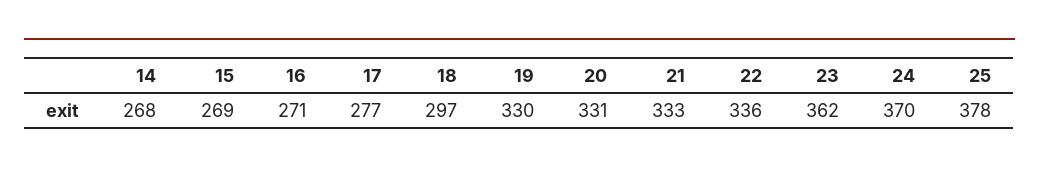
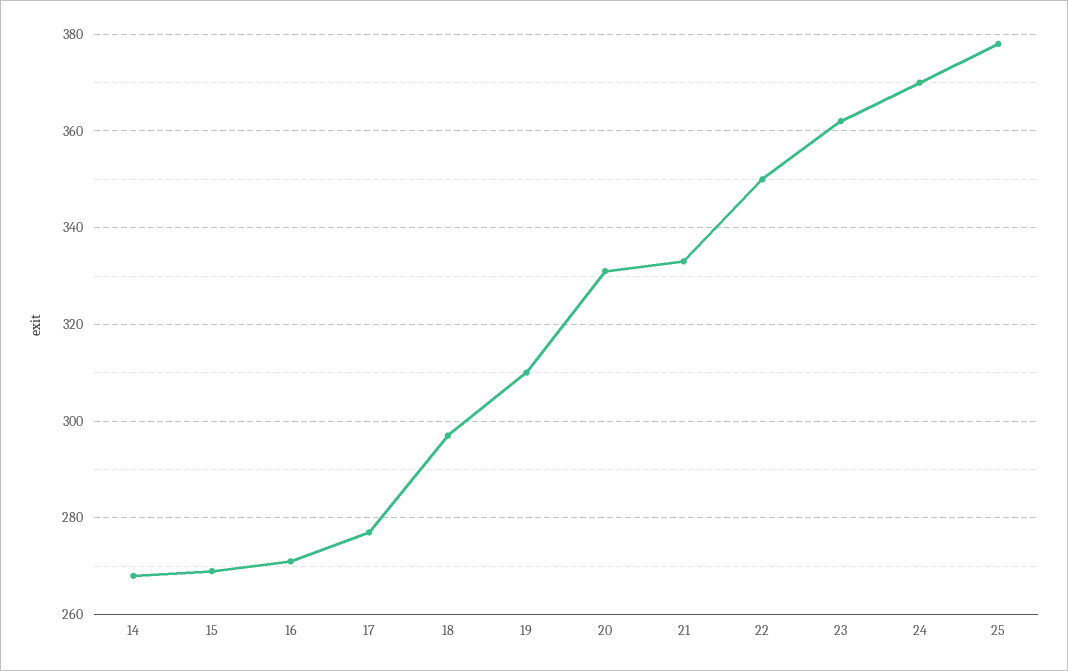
19: 330 -> 310
22: 336 -> 350

